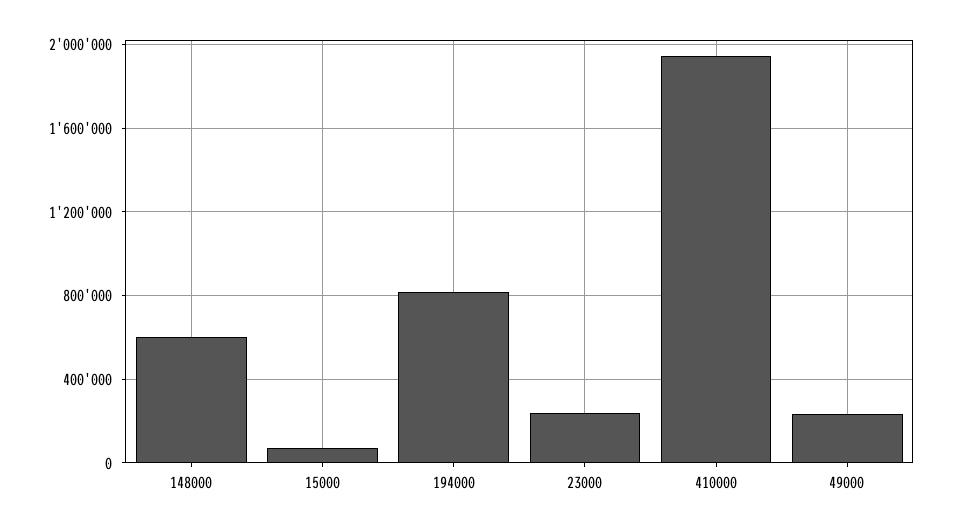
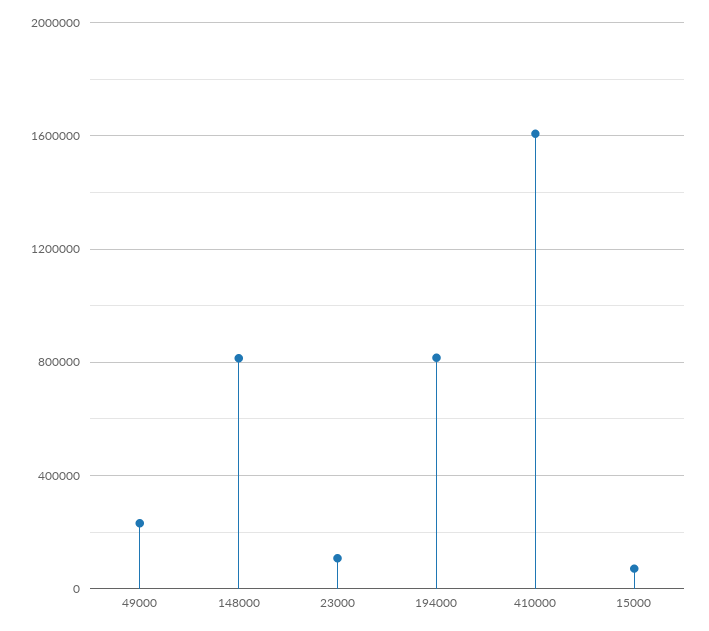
148000: 600000 -> 800000
23000: 250000 -> 100000
410000: 1950000 -> 1600000

